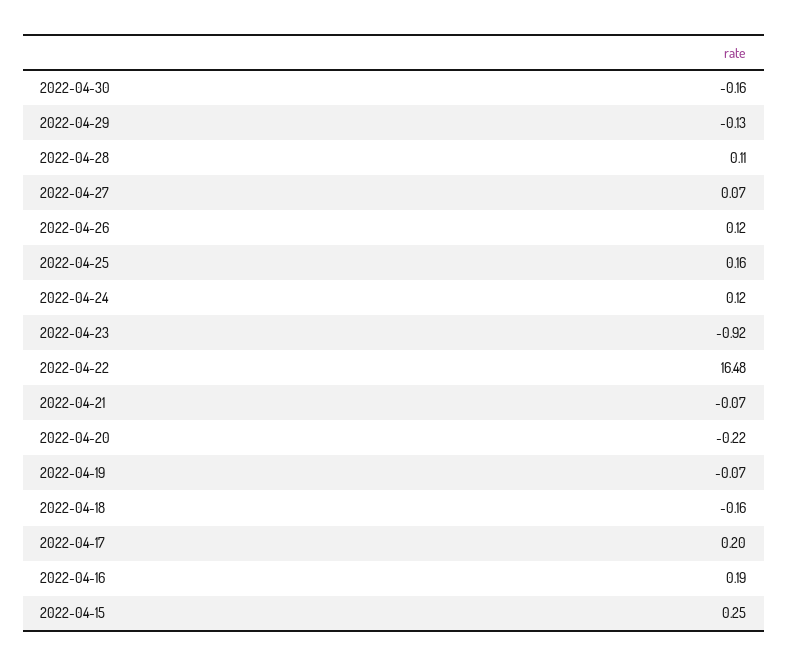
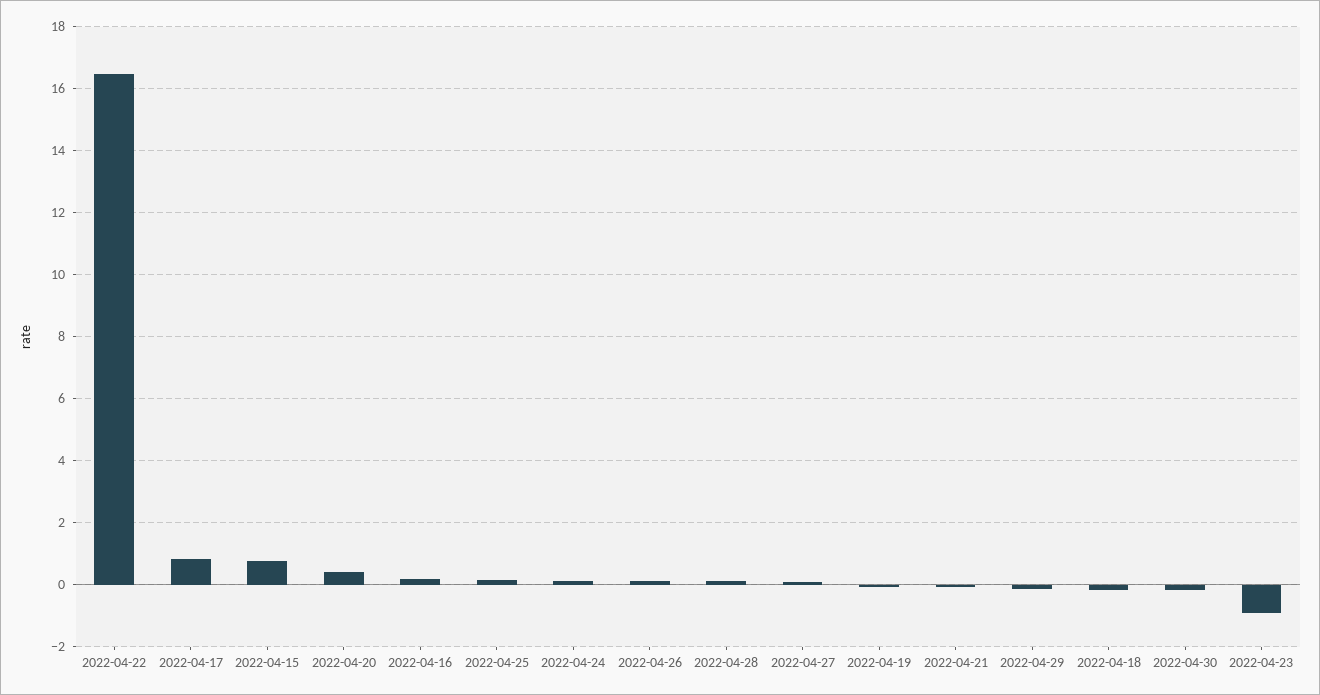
2022-04-20: -0.22 -> 0.4
2022-04-17: 0.2 -> 0.8
2022-04-15: 0.25 -> 0.8

